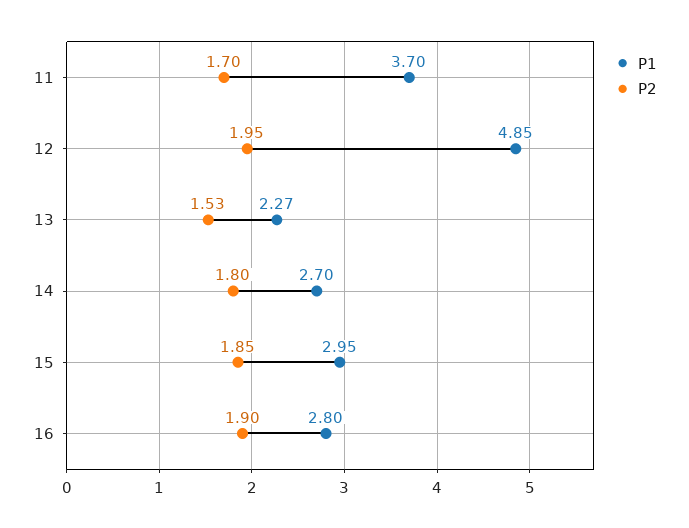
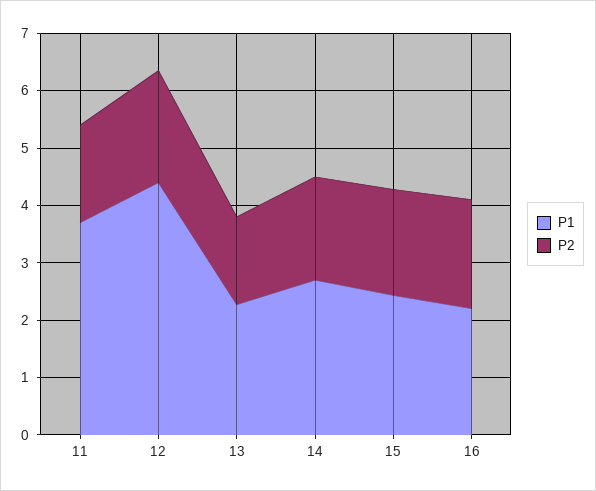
P1, 12: 4.85 -> 4.4
P1, 15: 2.95 -> 2.4
P1, 16: 2.8 -> 2.2

